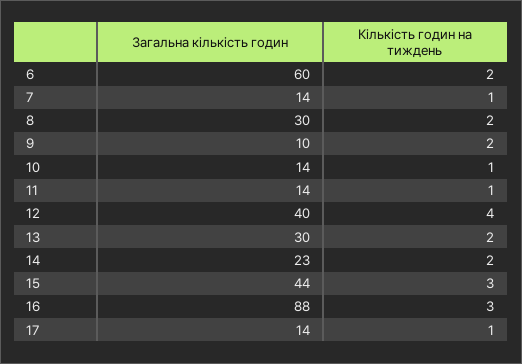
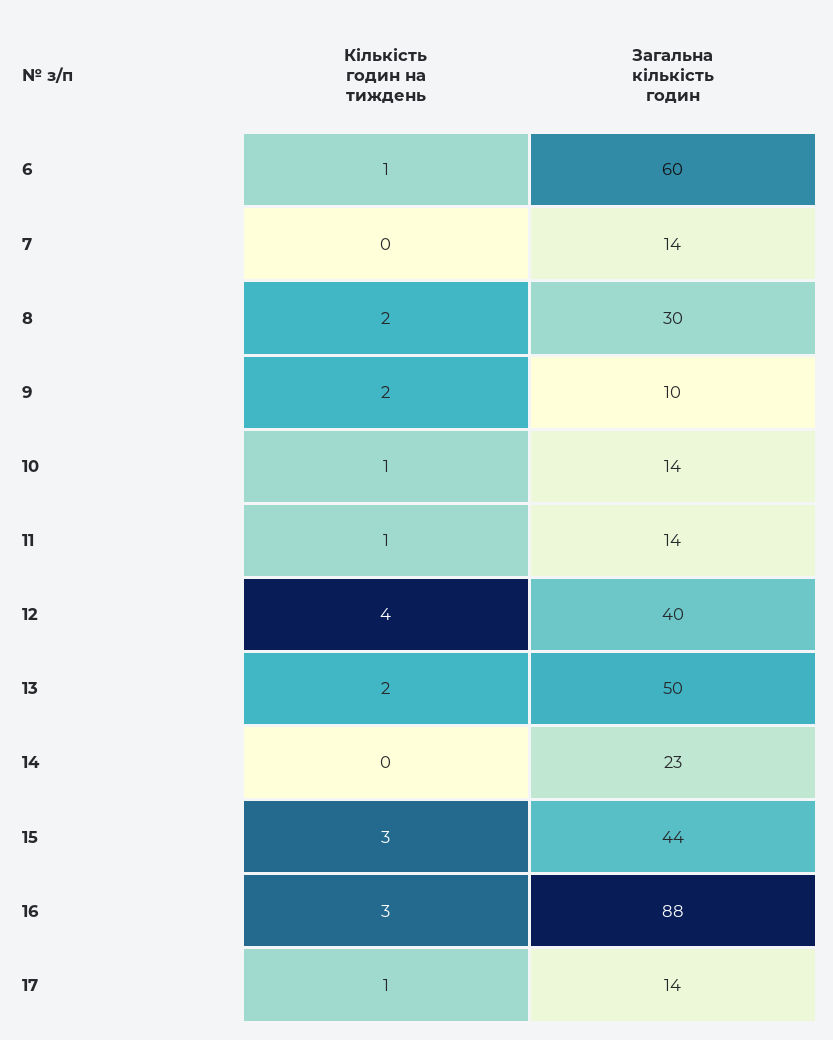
Кількість годин на тиждень, 6: 2 -> 1
Кількість годин на тиждень, 7: 1 -> 0
Загальна кількість годин, 13: 30 -> 50
Кількість годин на тиждень, 14: 2 -> 0

